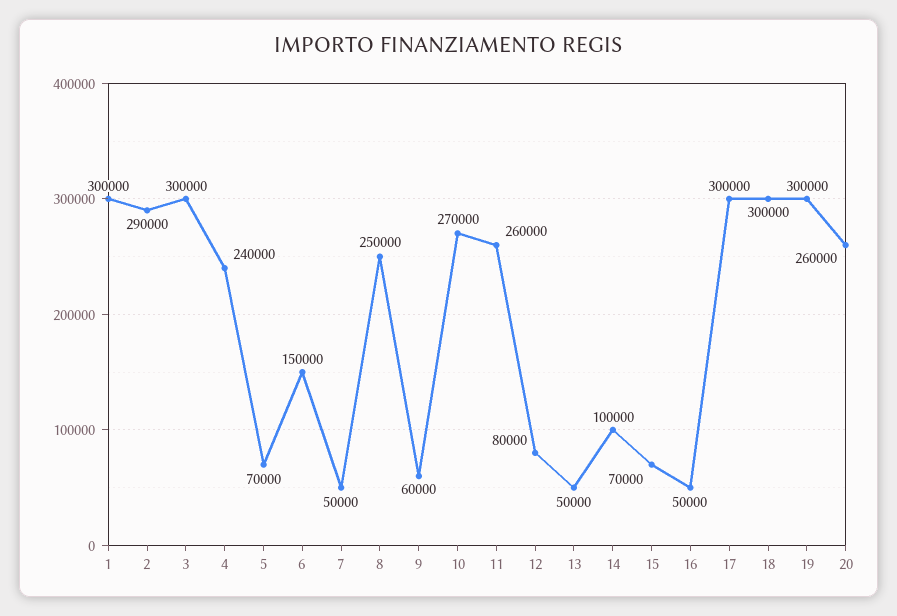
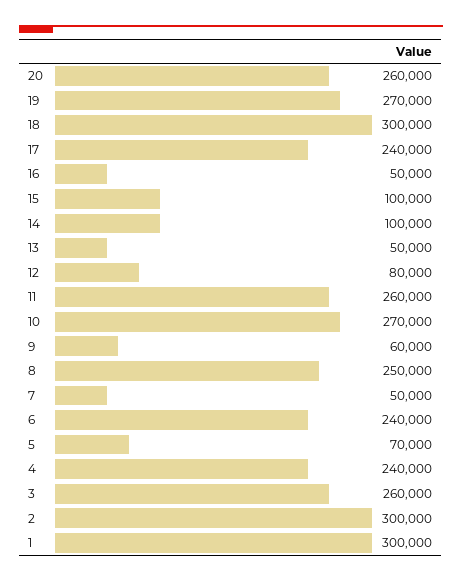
2: 290000 -> 300000
3: 300000 -> 260000
6: 150000 -> 240000
15: 70000 -> 100000
17: 300000 -> 240000
19: 300000 -> 270000

